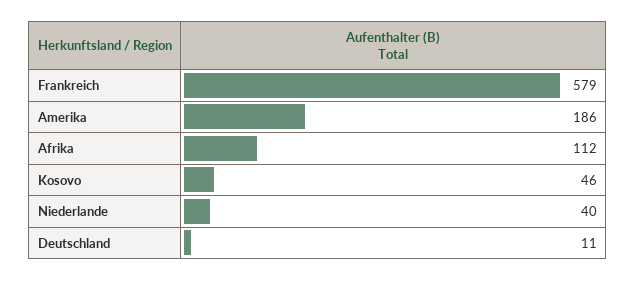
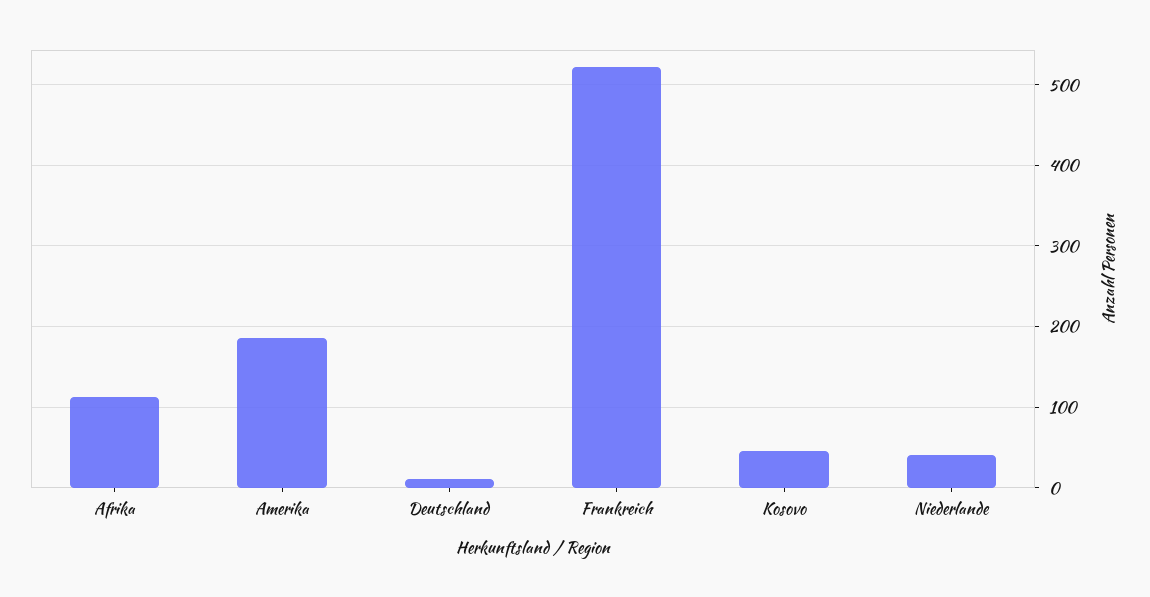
Frankreich: 579 -> 520

